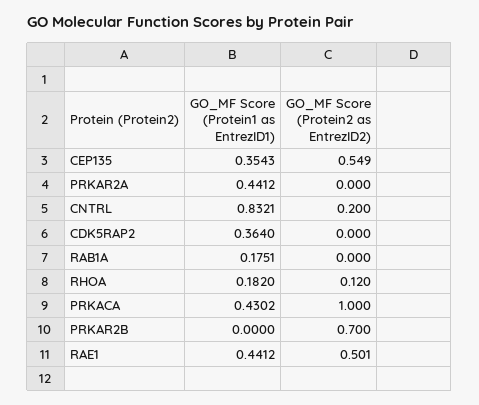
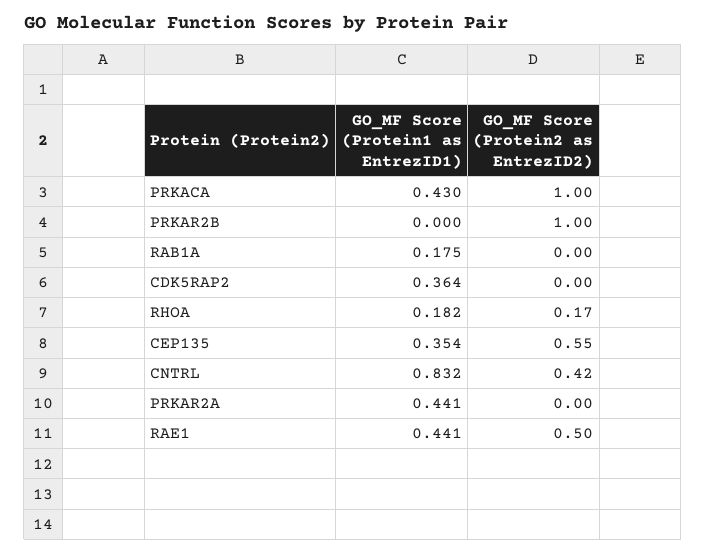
GO_MF Score (Protein2 as EntrezID2), CNTRL: 0.2 -> 0.42
GO_MF Score (Protein2 as EntrezID2), RHOA: 0.12 -> 0.17
GO_MF Score (Protein2 as EntrezID2), PRKAR2B: 0.7 -> 1

